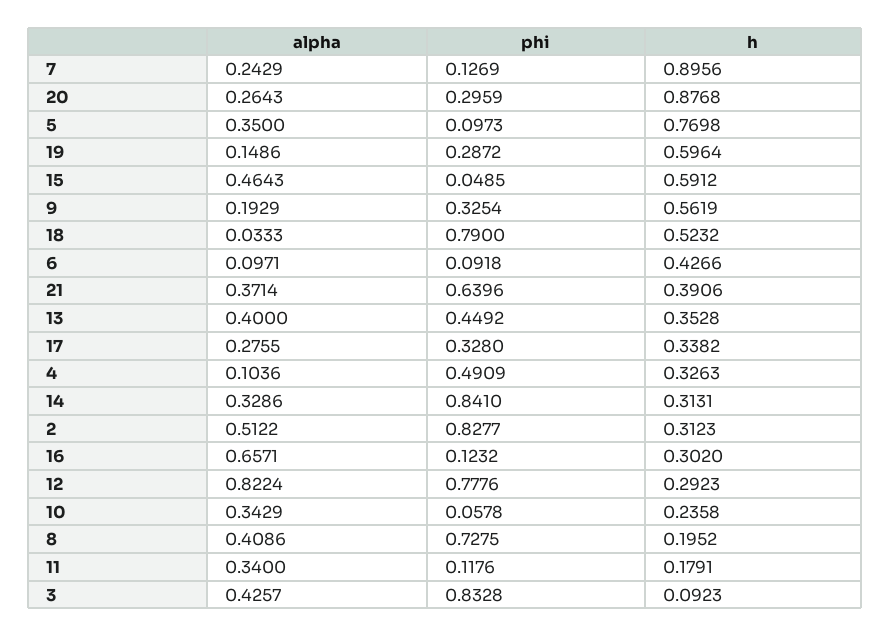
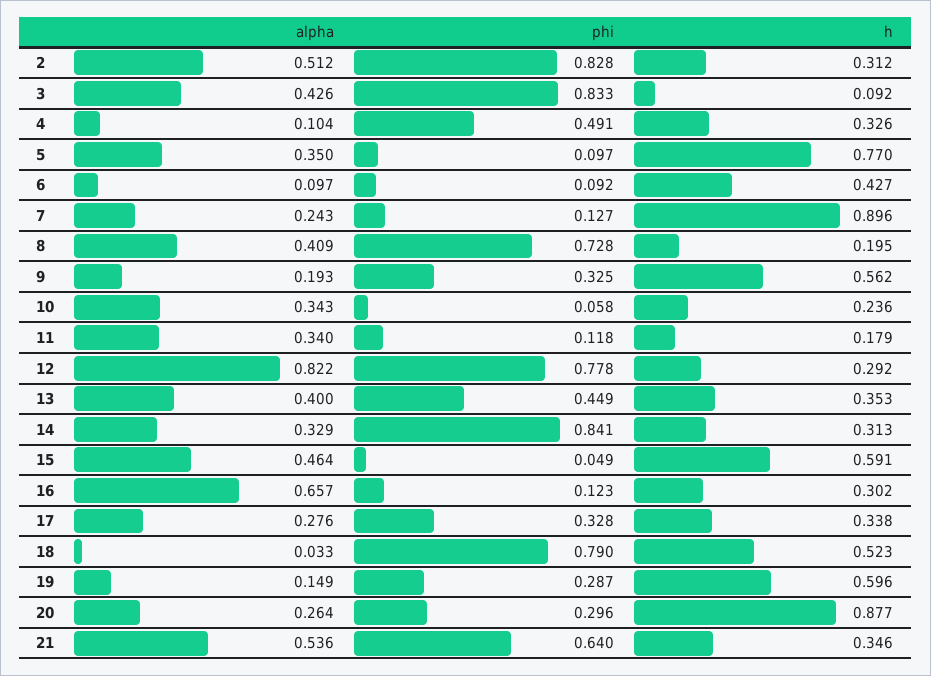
alpha, 21: 0.3714 -> 0.536
h, 21: 0.3906 -> 0.346

